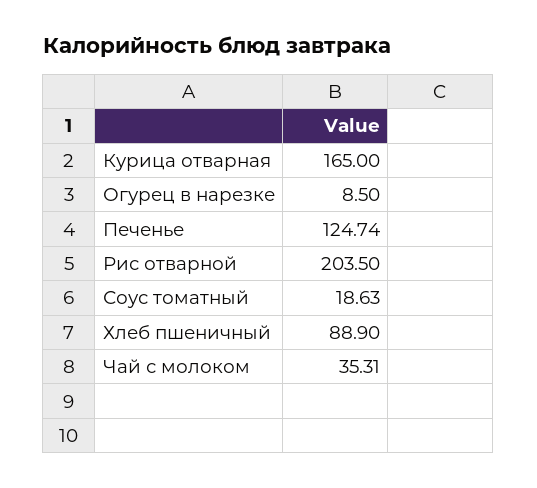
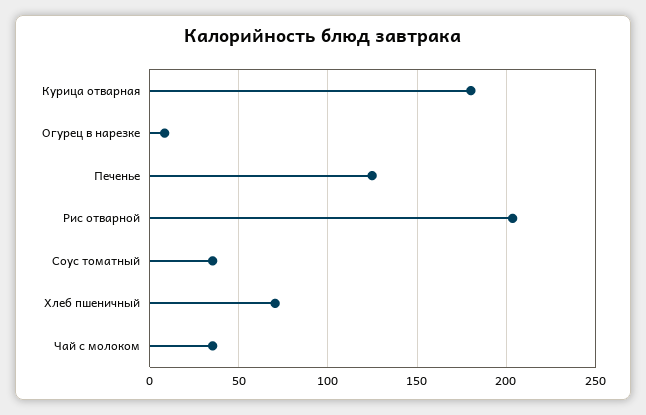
Курица отварная: 165 -> 180
Соус томатный: 18.63 -> 35
Хлеб пшеничный: 88.9 -> 70

